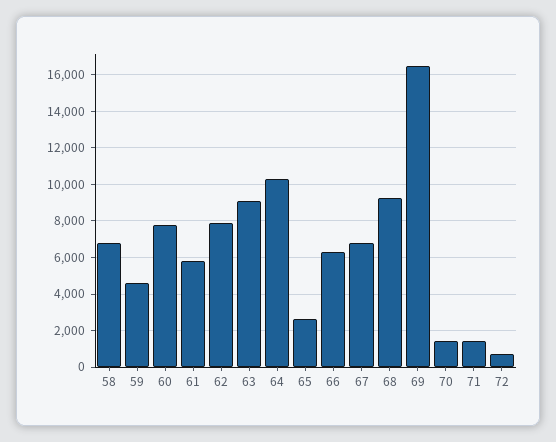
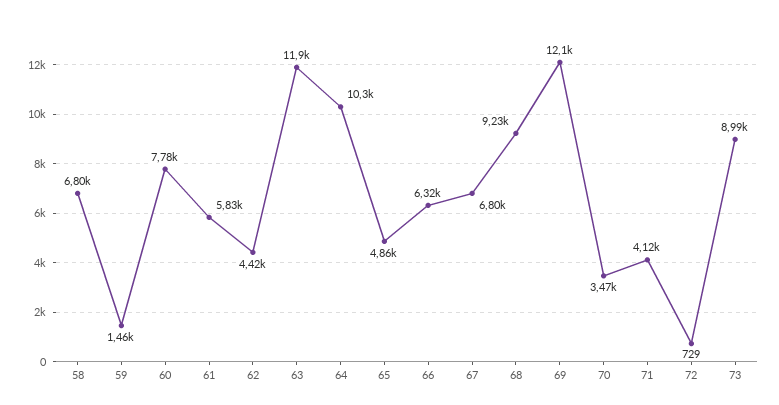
59: 4500 -> 1460
62: 8000 -> 4420
63: 9000 -> 11900
65: 2500 -> 4860
69: 16500 -> 12100
70: 1500 -> 3470
71: 1500 -> 4120
73: none -> 8990

